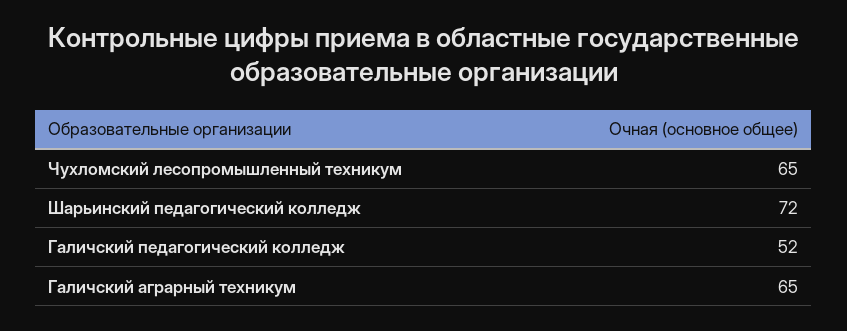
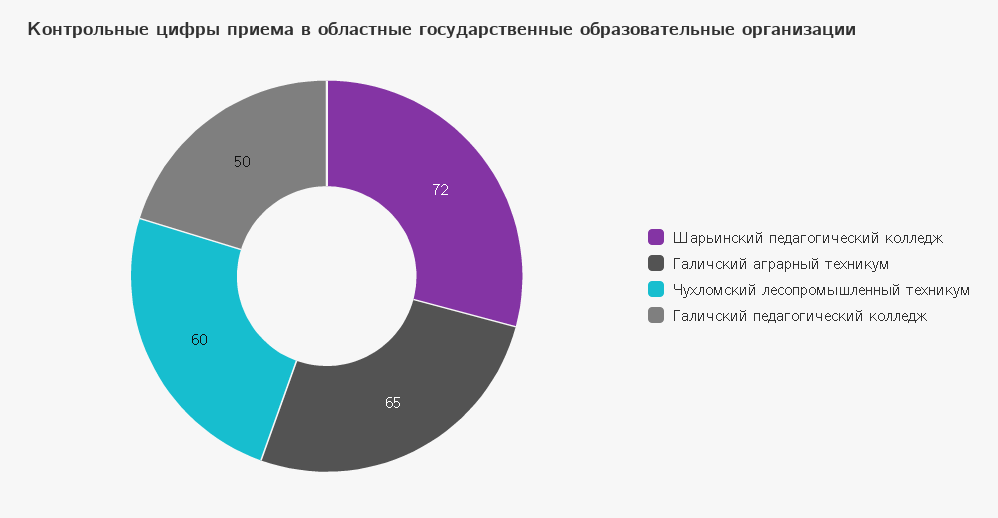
Чухломский лесопромышленный техникум: 65 -> 60
Галичский педагогический колледж: 52 -> 50

